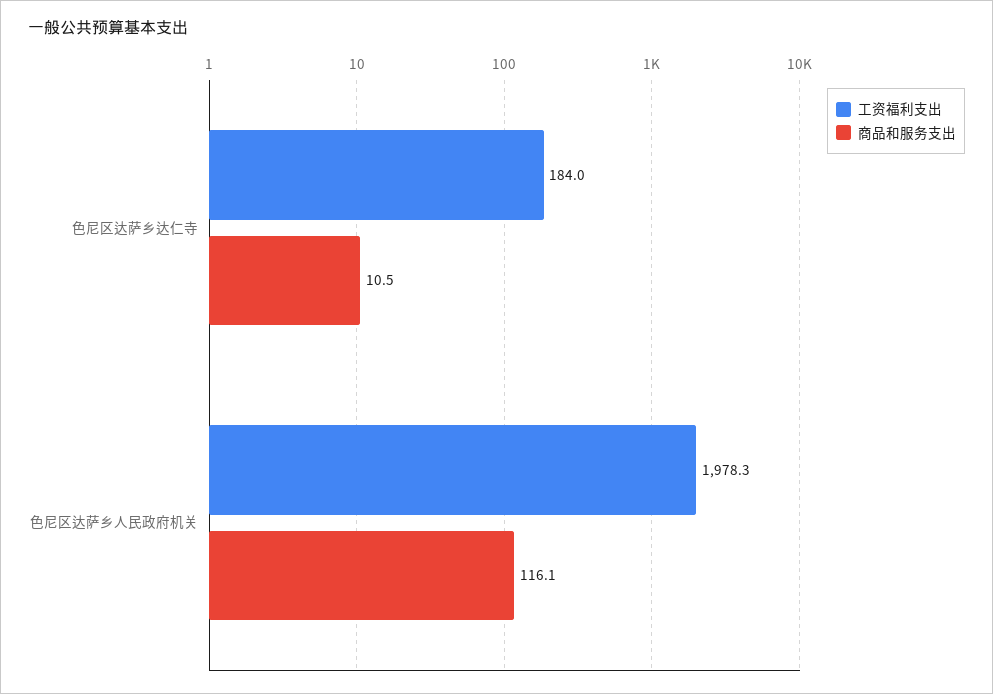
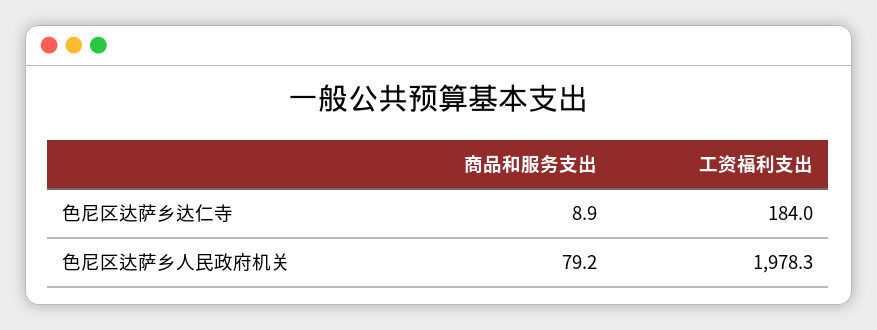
商品和服务支出, 色尼区达萨乡达仁寺: 10.5 -> 8.9
商品和服务支出, 色尼区达萨乡人民政府机关: 116.1 -> 79.2

